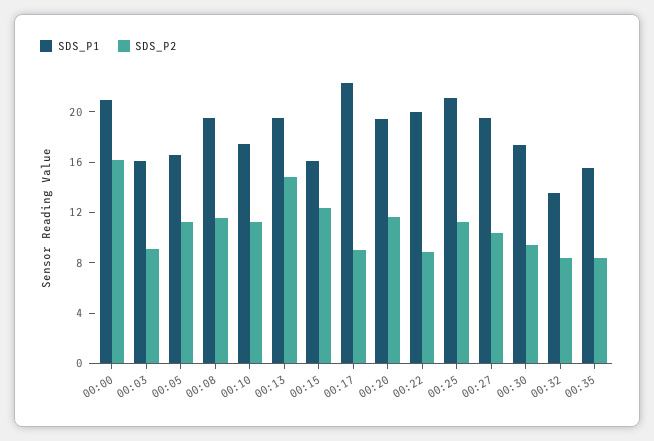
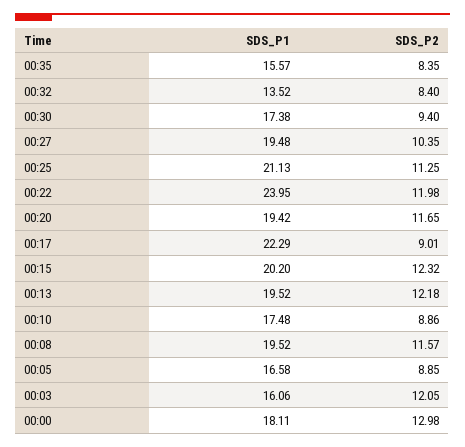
SDS_P1, 00:00: 21 -> 18.11
SDS_P2, 00:00: 16 -> 12.98
SDS_P2, 00:03: 9 -> 12.05
SDS_P2, 00:05: 11 -> 8.85
SDS_P2, 00:10: 11 -> 8.86
SDS_P2, 00:13: 15 -> 12.18
SDS_P1, 00:15: 16 -> 20.2
SDS_P1, 00:22: 20 -> 23.95
SDS_P2, 00:22: 9 -> 11.98

